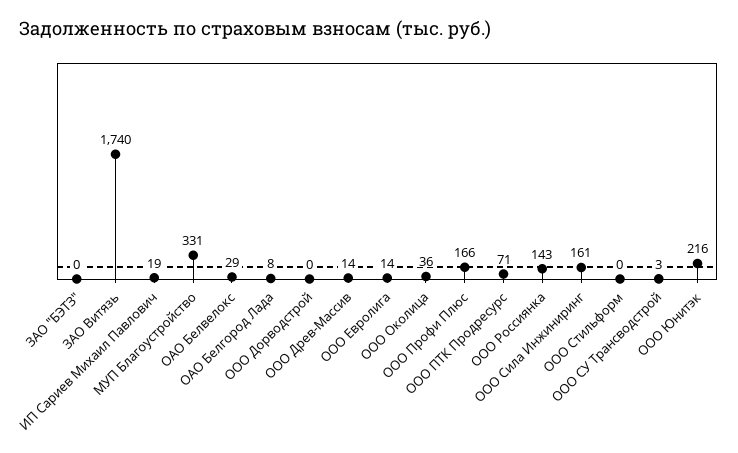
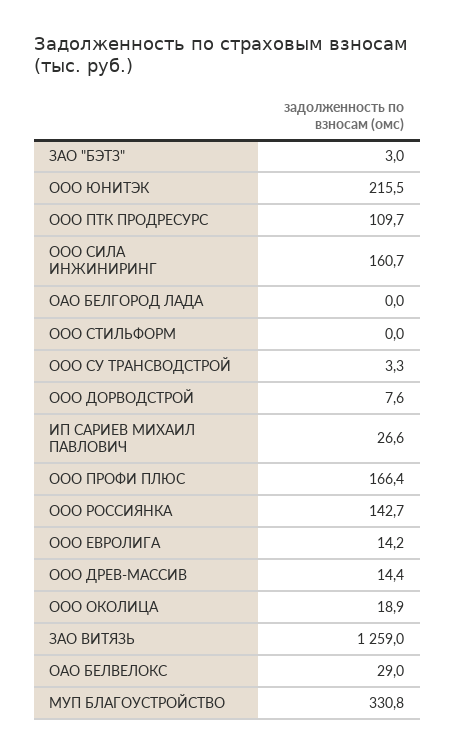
ЗАО "БЭТЗ": 0 -> 3
ЗАО Витязь: 1740 -> 1259
ИП Сариев Михаил Павлович: 19 -> 26.6
ОАО Белгород Лада: 8 -> 0
ООО Дорводстрой: 0 -> 7.6
ООО Околица: 36 -> 18.9
ООО ПТК Продресурс: 71 -> 109.7

